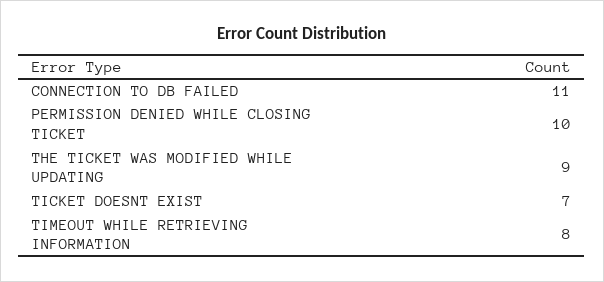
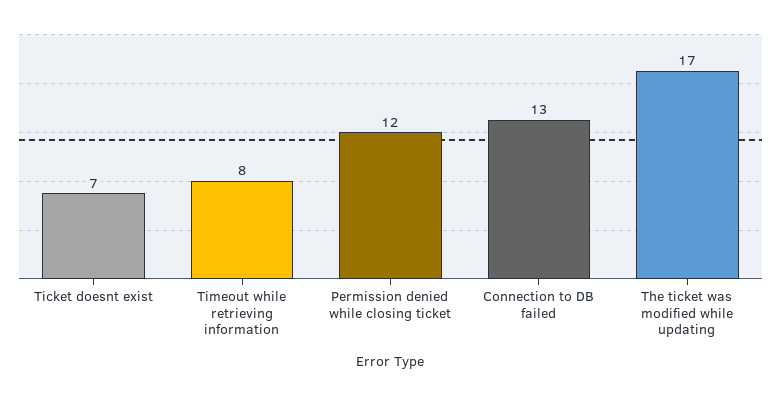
CONNECTION TO DB FAILED: 11 -> 13
PERMISSION DENIED WHILE CLOSING TICKET: 10 -> 12
THE TICKET WAS MODIFIED WHILE UPDATING: 9 -> 17

